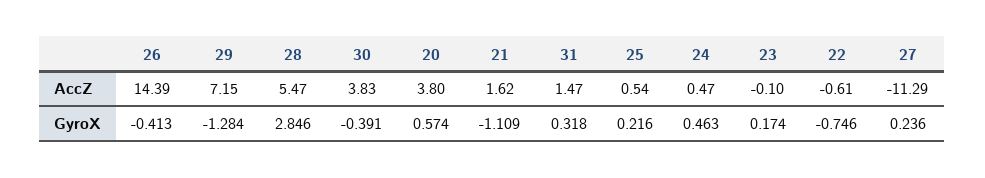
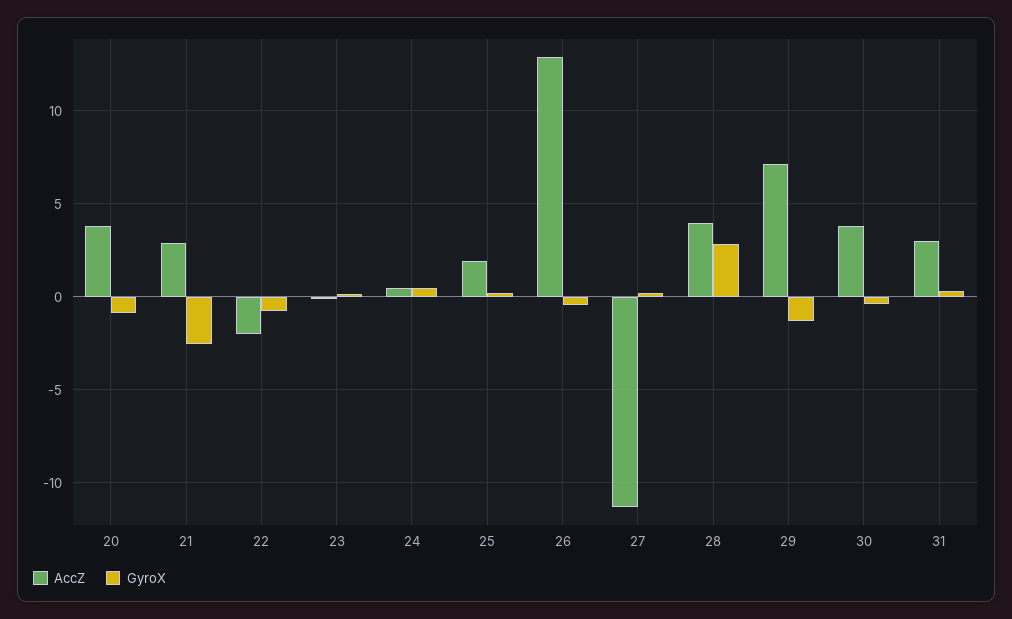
AccZ, 26: 14.39 -> 13
AccZ, 28: 5.47 -> 4
AccZ, 21: 1.62 -> 3
AccZ, 31: 1.47 -> 3
AccZ, 25: 0.54 -> 2
AccZ, 22: -0.61 -> -2
GyroX, 20: 0.574 -> -1
GyroX, 21: -1.109 -> -2.5

